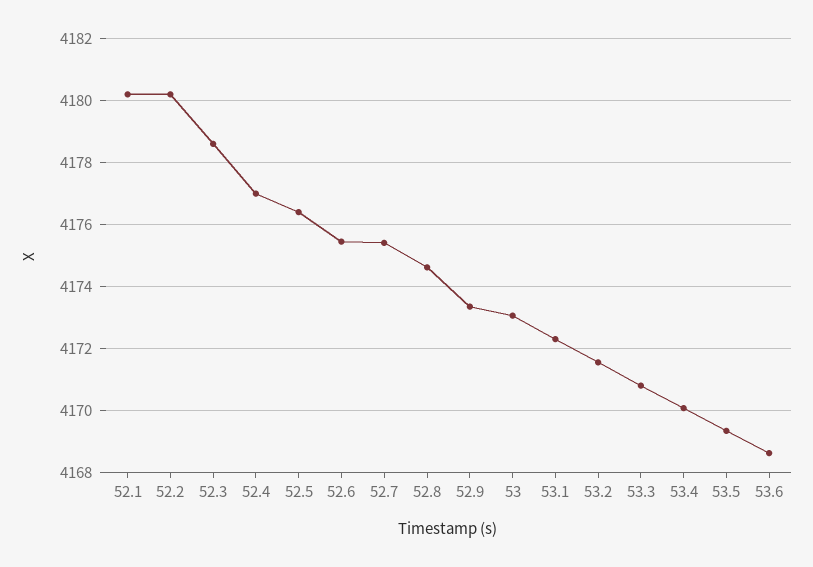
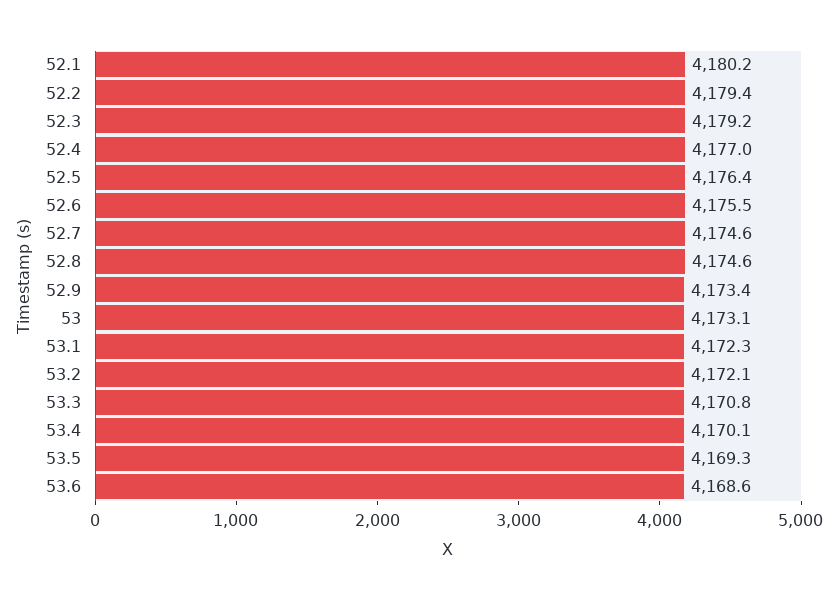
52.2: 4180.2 -> 4179.4
52.3: 4178.6 -> 4179.2
52.7: 4175.4 -> 4174.6
53.2: 4171.6 -> 4172.1

